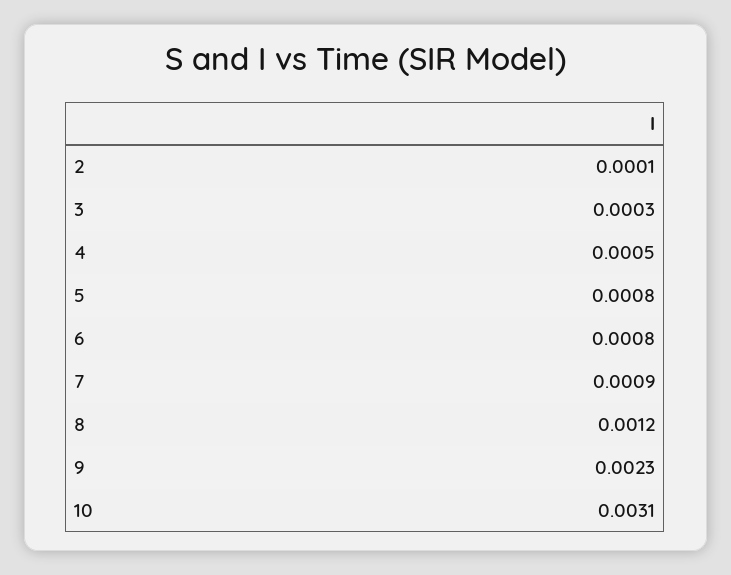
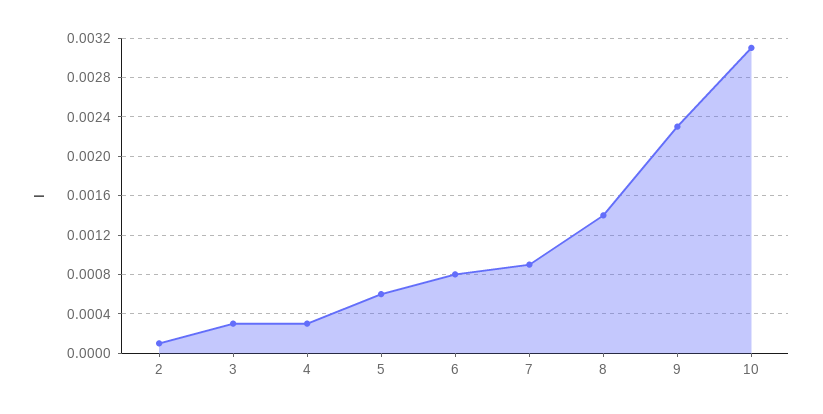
4: 0.0005 -> 0.0003
5: 0.0008 -> 0.0006
8: 0.0012 -> 0.0014

